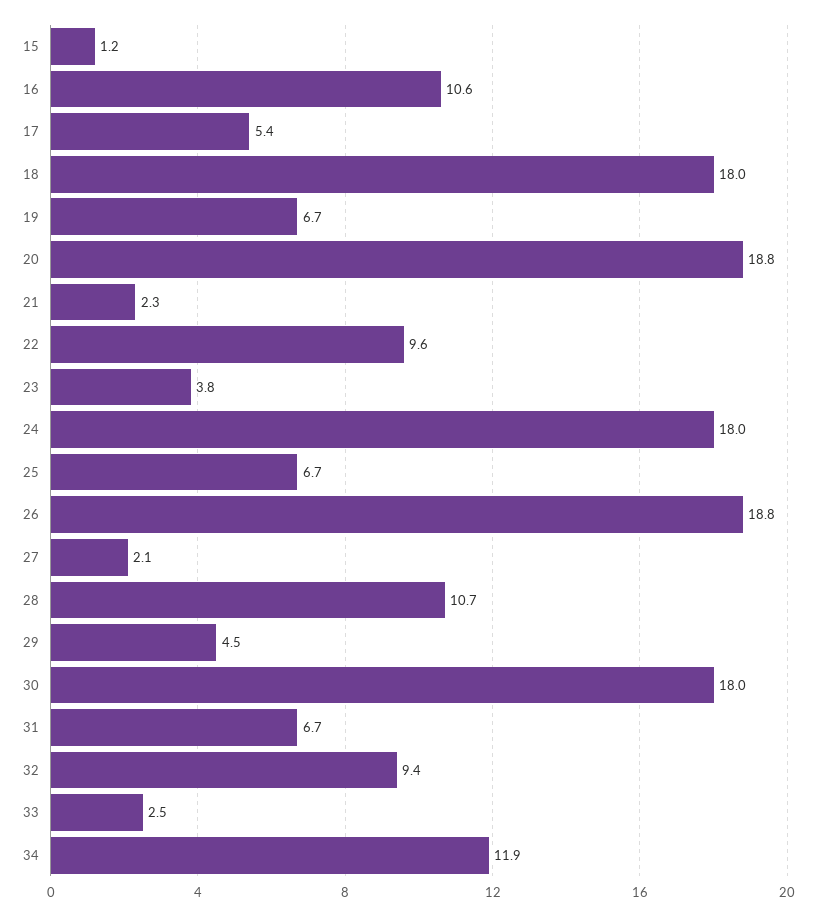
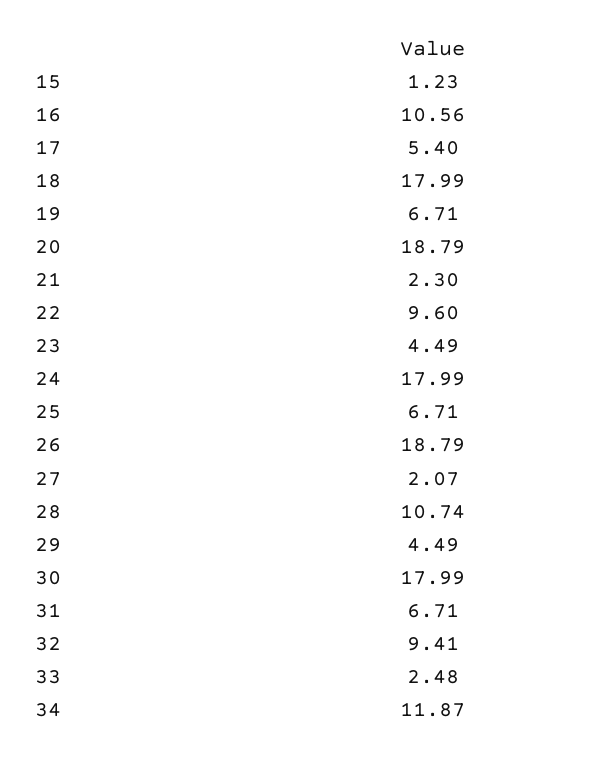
23: 3.8 -> 4.49

